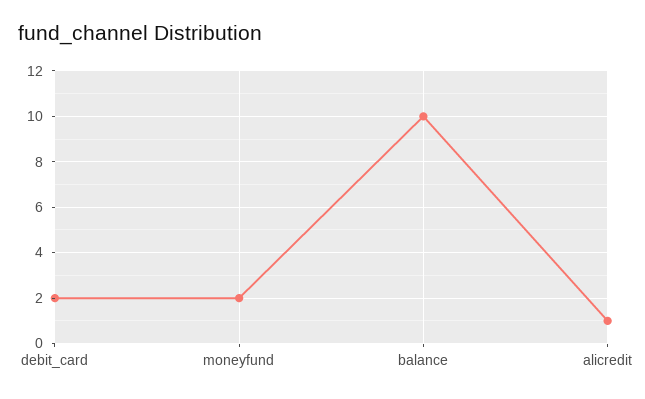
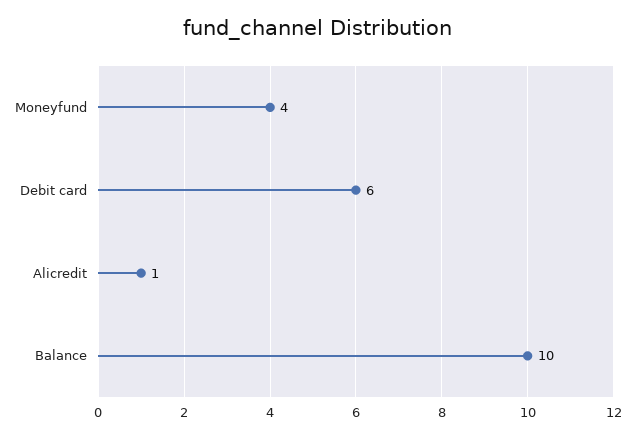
debit_card: 2 -> 6
moneyfund: 2 -> 4

